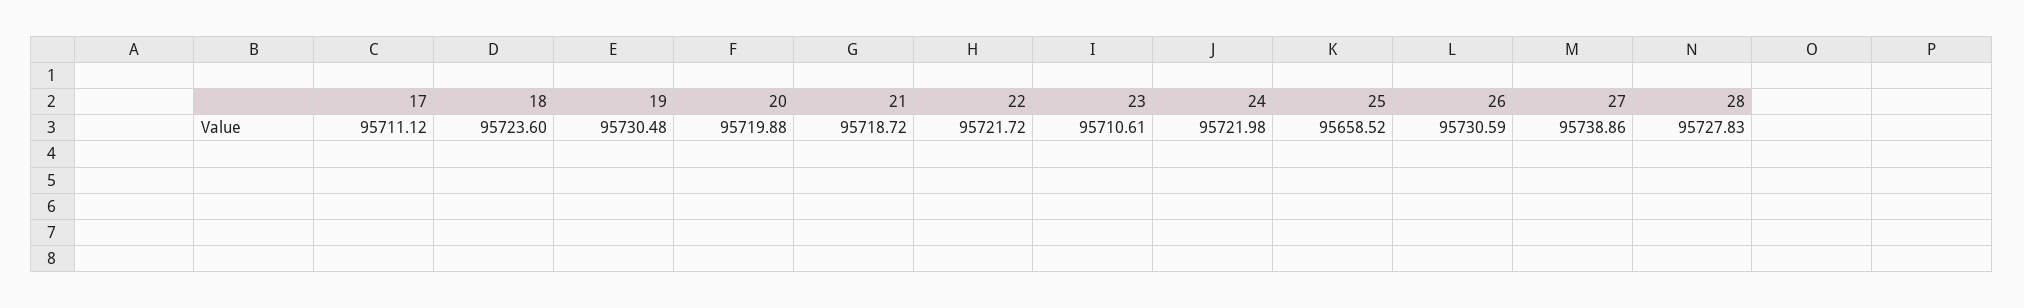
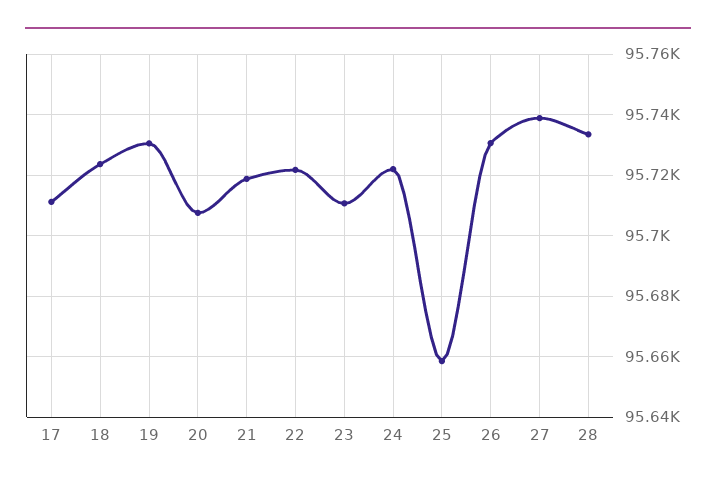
20: 95719.88 -> 95708
28: 95727.83 -> 95734

